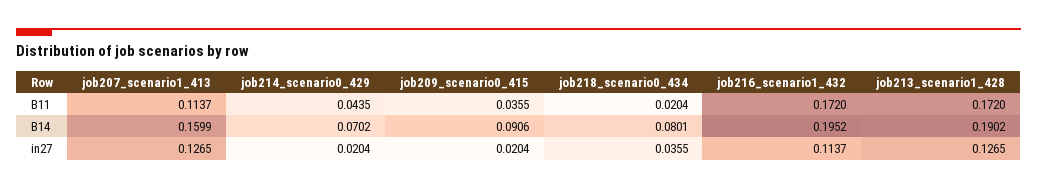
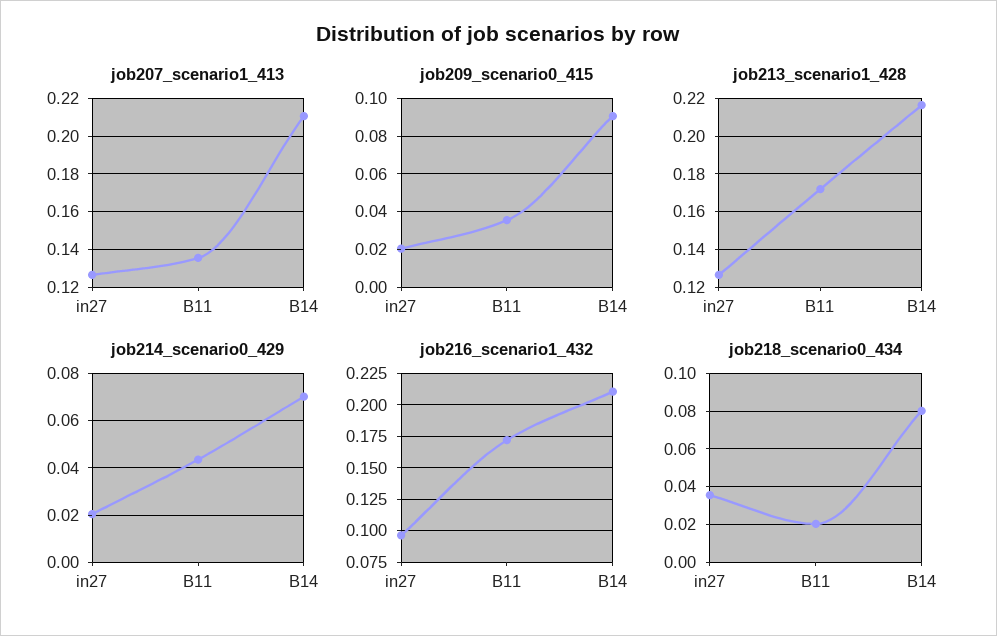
job207_scenario1_413, B11: 0.1137 -> 0.135
job207_scenario1_413, B14: 0.1599 -> 0.21
job216_scenario1_432, B14: 0.1952 -> 0.21
job213_scenario1_428, B14: 0.1902 -> 0.215
job216_scenario1_432, in27: 0.1137 -> 0.095

